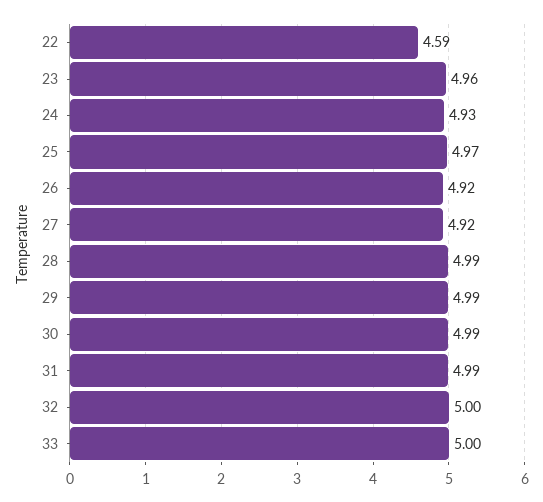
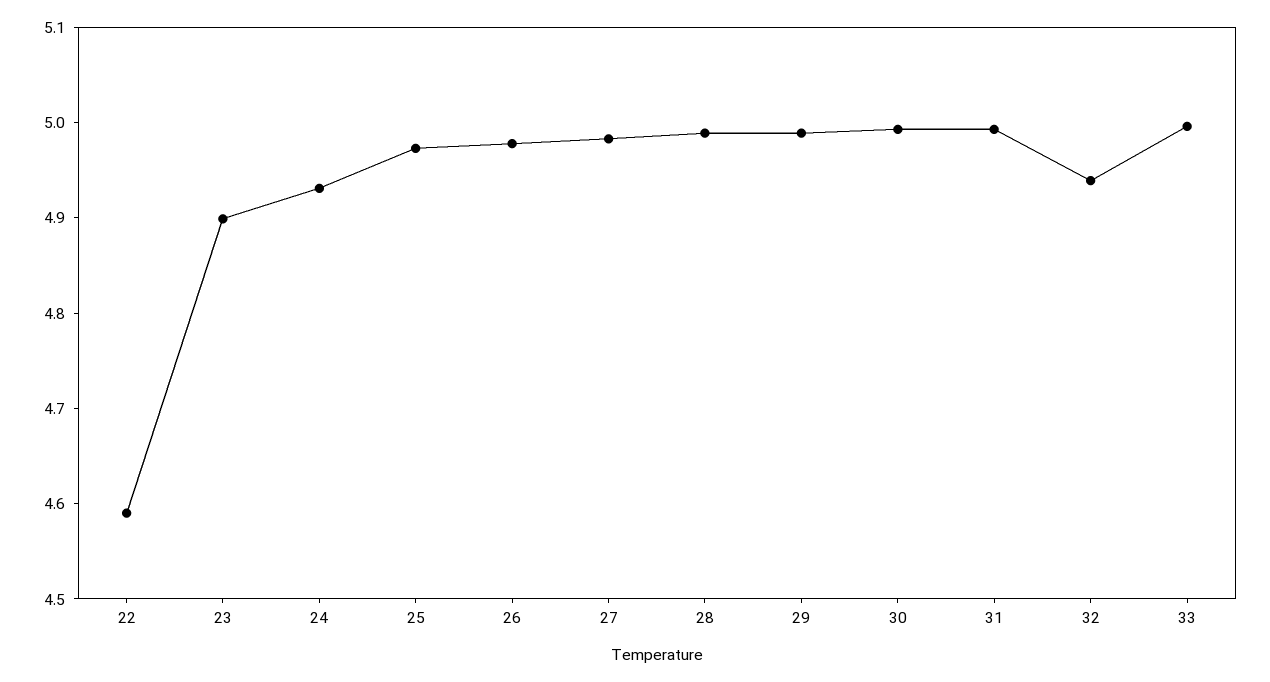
23: 4.96 -> 4.9
26: 4.92 -> 4.98
27: 4.92 -> 4.98
32: 5 -> 4.94

